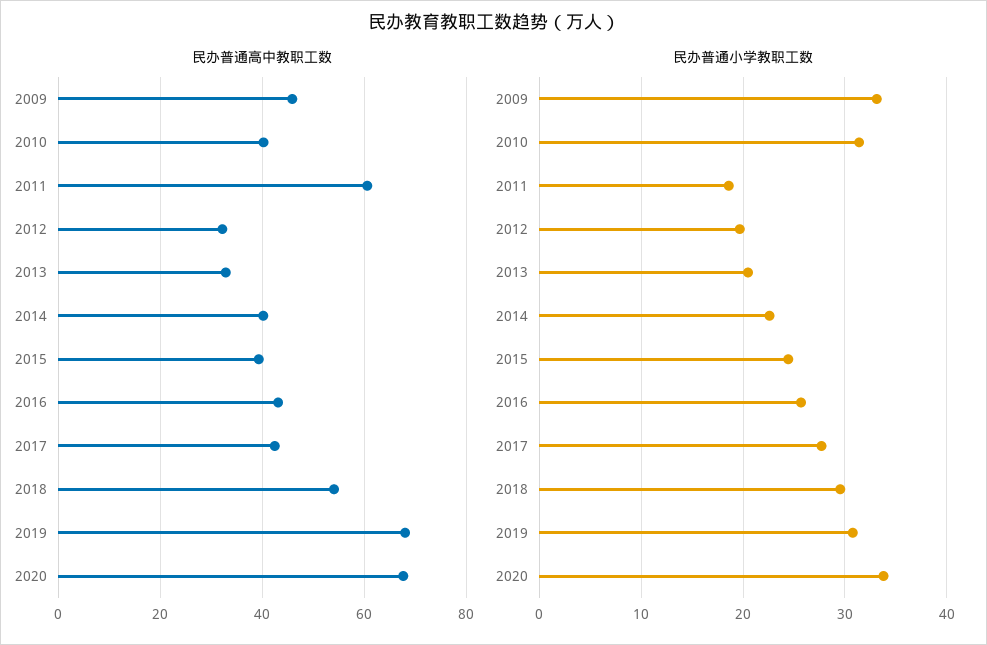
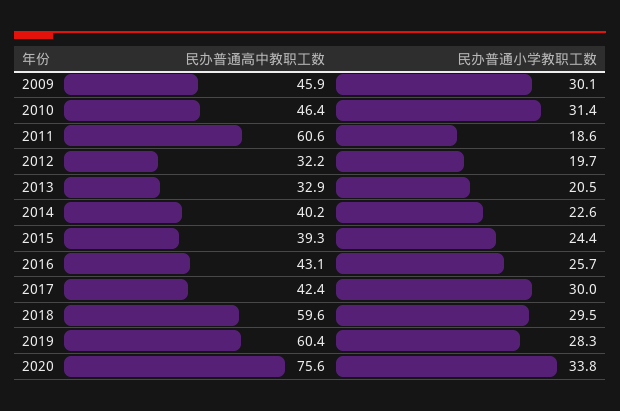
民办普通高中教职工数, 2010: 40 -> 46.4
民办普通高中教职工数, 2018: 54 -> 59.6
民办普通高中教职工数, 2019: 68 -> 60.4
民办普通高中教职工数, 2020: 68 -> 75.6
民办普通小学教职工数, 2009: 33 -> 30.1
民办普通小学教职工数, 2017: 28 -> 30
民办普通小学教职工数, 2019: 31 -> 28.3

